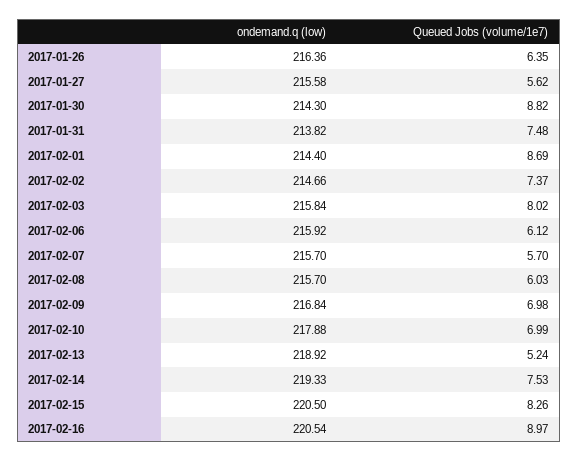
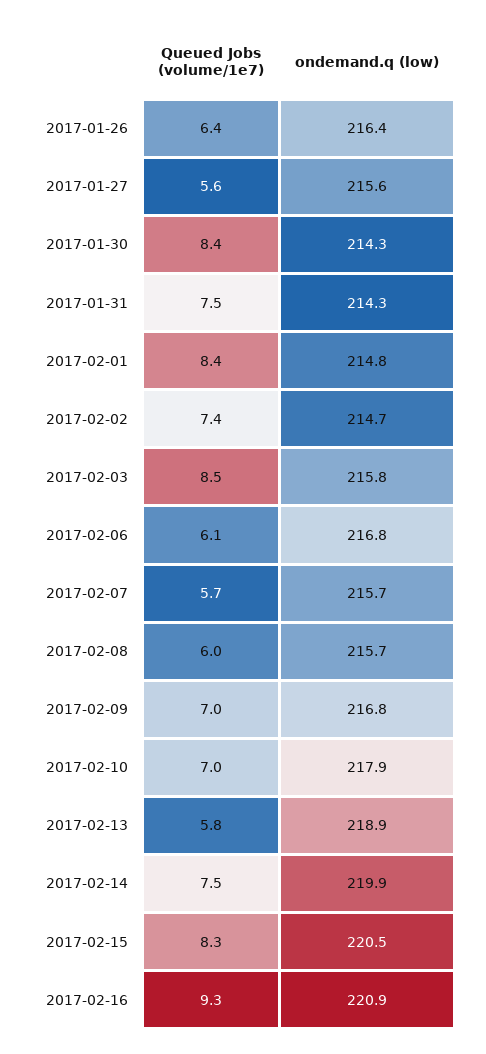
Queued Jobs (volume/1e7), 2017-01-30: 8.82 -> 8.4
ondemand.q (low), 2017-01-31: 213.82 -> 214.3
ondemand.q (low), 2017-02-01: 214.4 -> 214.8
Queued Jobs (volume/1e7), 2017-02-01: 8.69 -> 8.4
Queued Jobs (volume/1e7), 2017-02-03: 8.02 -> 8.5
ondemand.q (low), 2017-02-06: 215.92 -> 216.8
Queued Jobs (volume/1e7), 2017-02-13: 5.24 -> 5.8
ondemand.q (low), 2017-02-14: 219.33 -> 219.9
ondemand.q (low), 2017-02-16: 220.54 -> 220.9
Queued Jobs (volume/1e7), 2017-02-16: 8.97 -> 9.3

